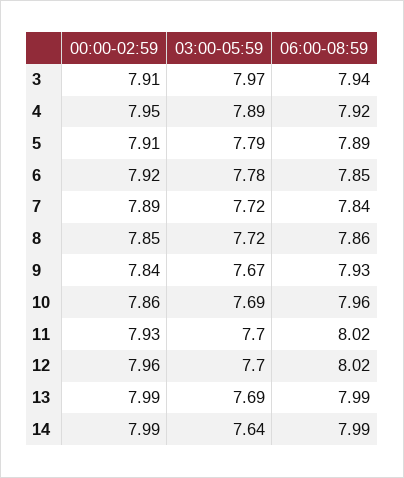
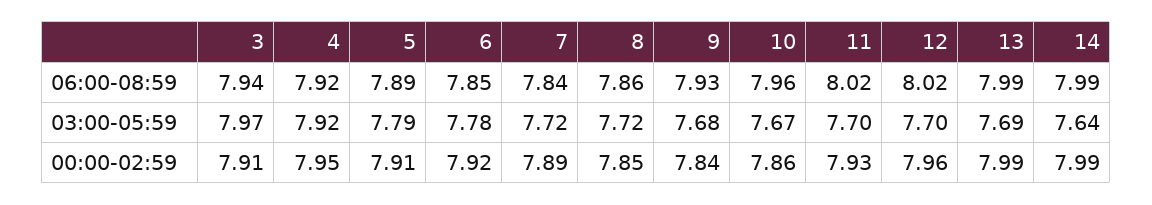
03:00-05:59, 4: 7.89 -> 7.92
03:00-05:59, 9: 7.67 -> 7.68
03:00-05:59, 10: 7.69 -> 7.67

